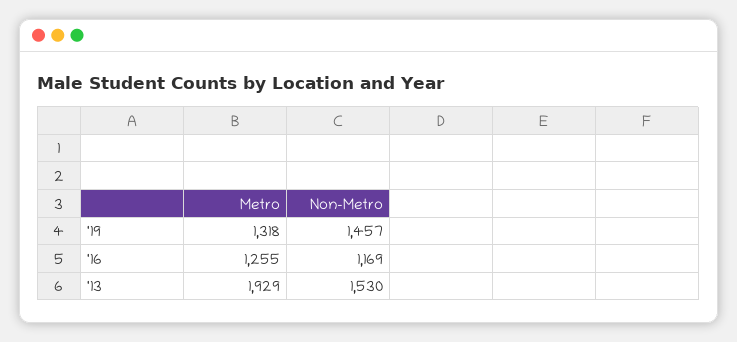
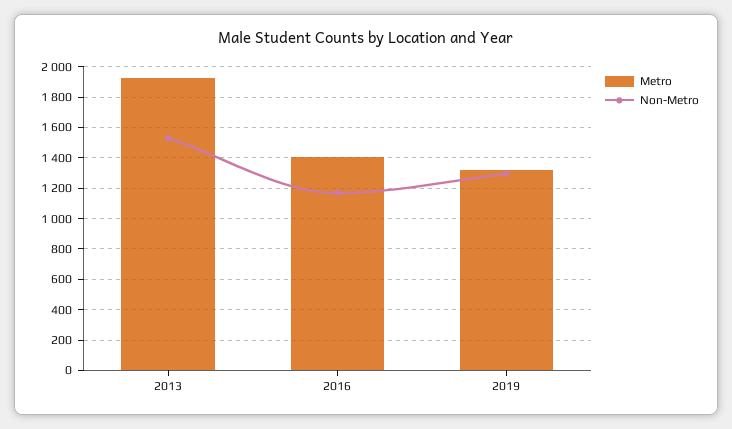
Non-Metro, '19: 1457 -> 1300
Metro, '16: 1255 -> 1400

